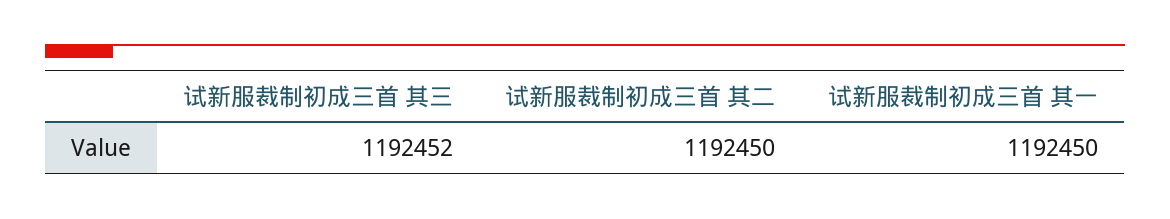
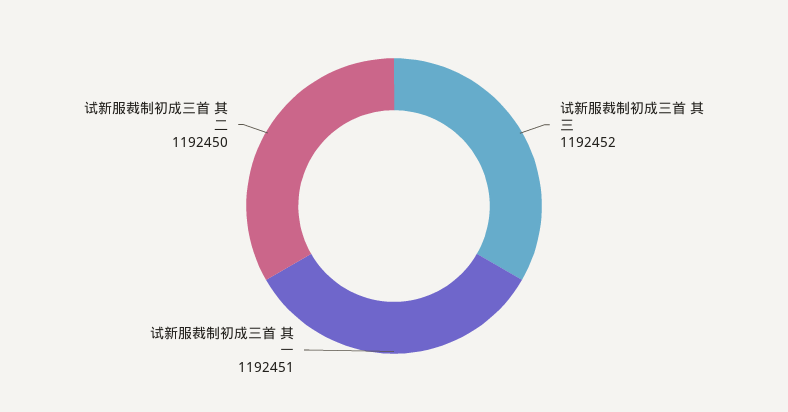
试新服裁制初成三首 其一: 1192450 -> 1192451

